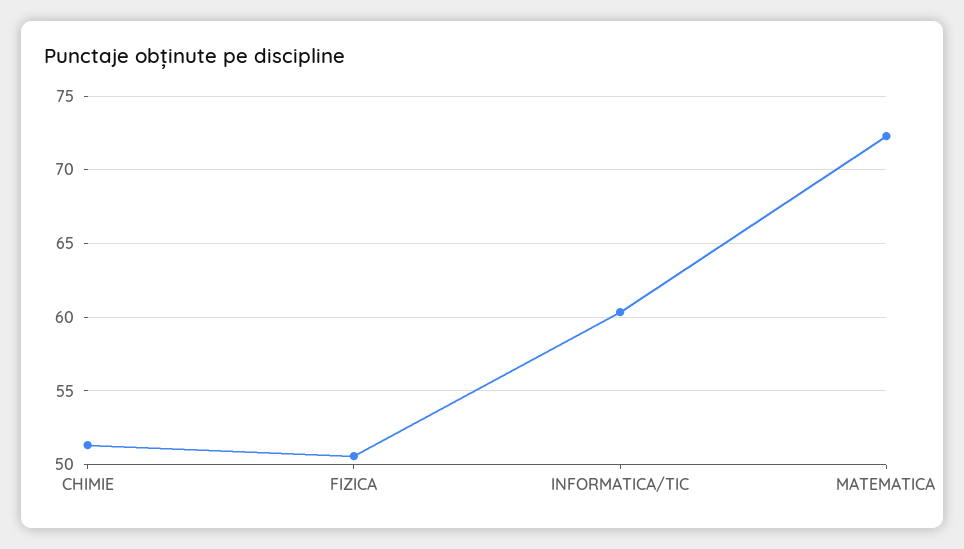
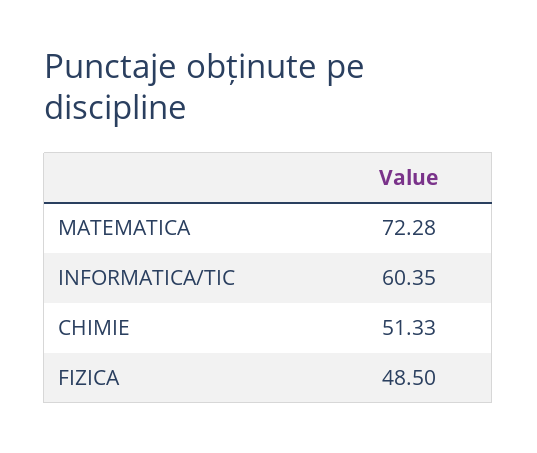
FIZICA: 50.5 -> 48.5

